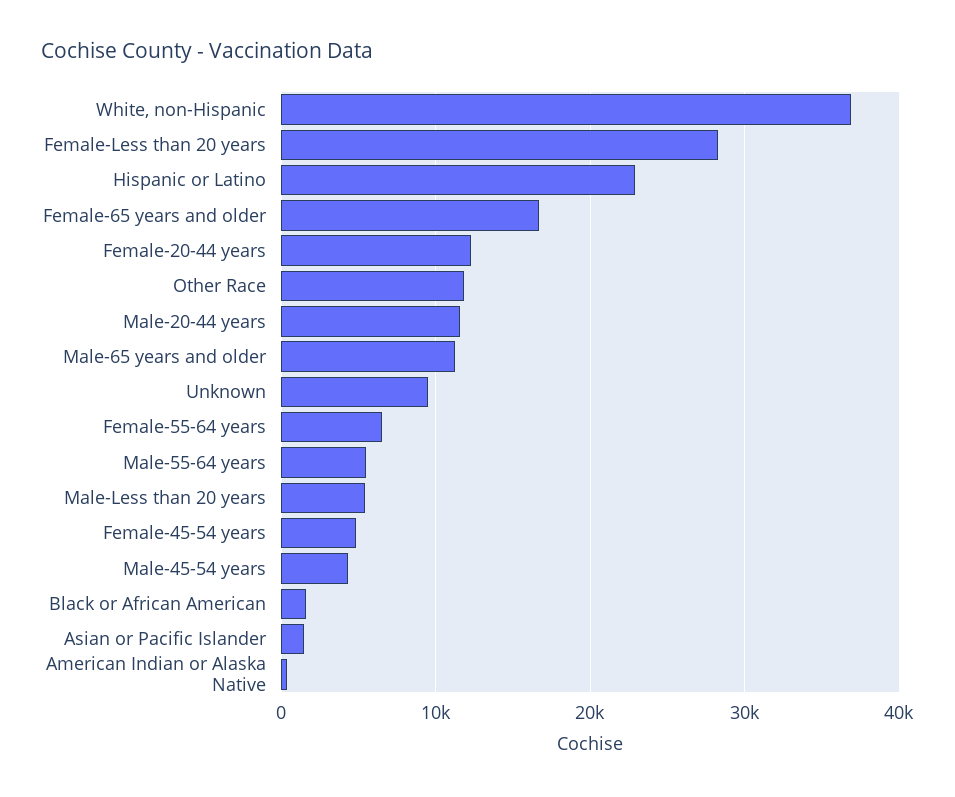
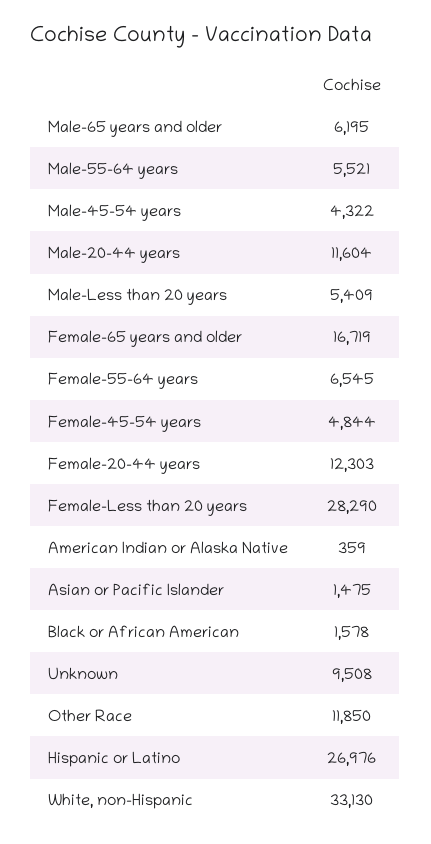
White, non-Hispanic: 37000 -> 33130
Hispanic or Latino: 23000 -> 26976
Male-65 years and older: 11000 -> 6195

